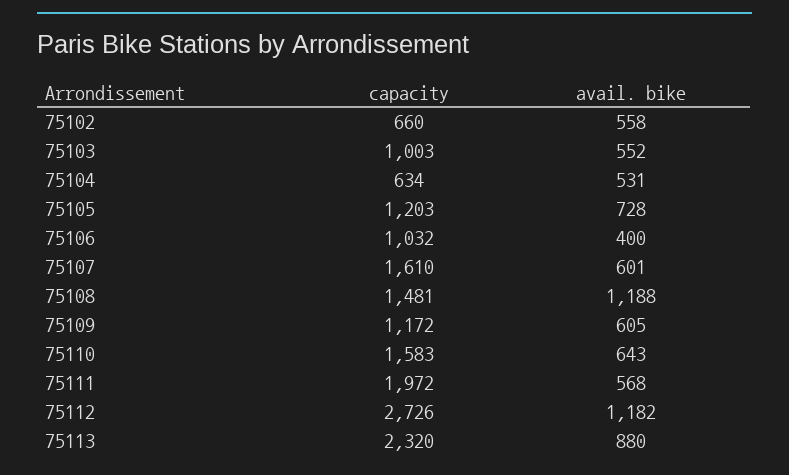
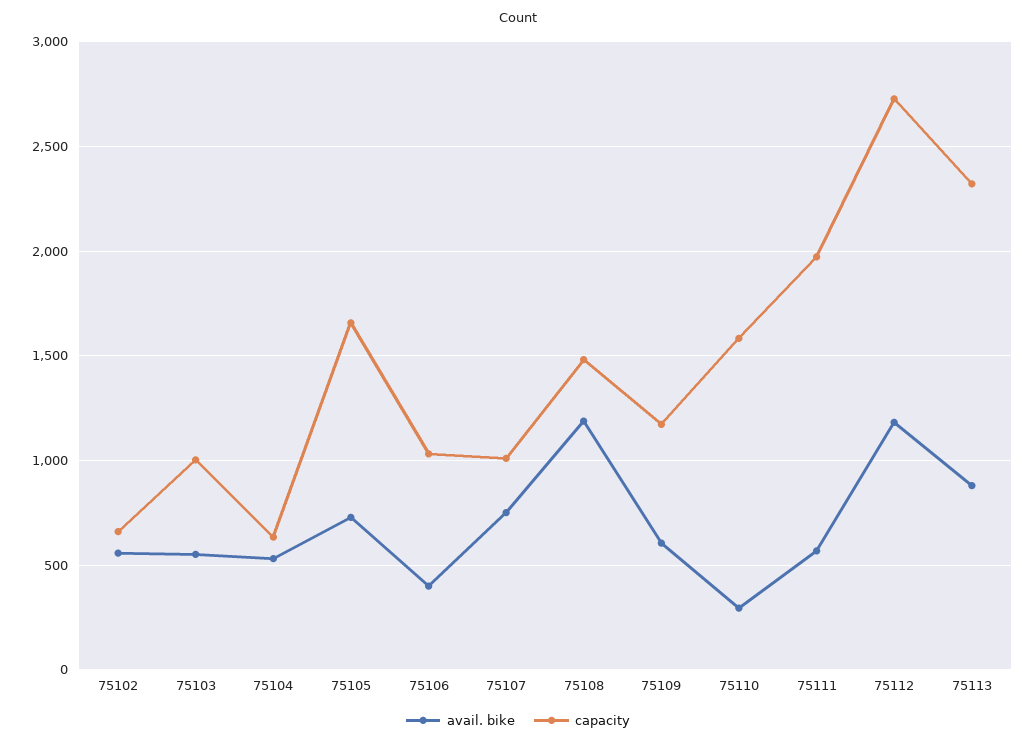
capacity, 75105: 1203 -> 1650
capacity, 75107: 1610 -> 1000
avail. bike, 75107: 601 -> 750
avail. bike, 75110: 643 -> 300

